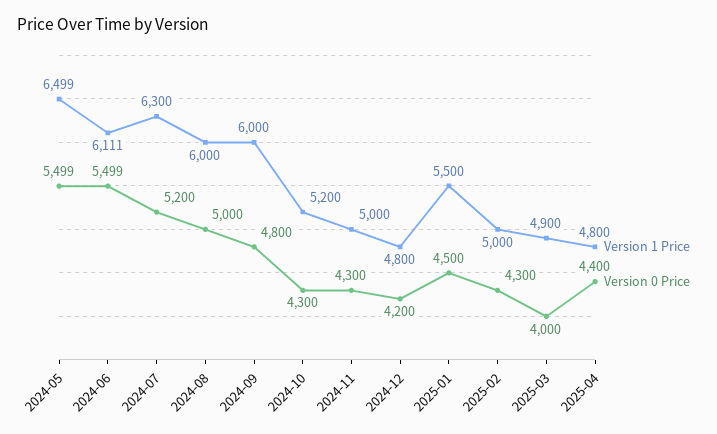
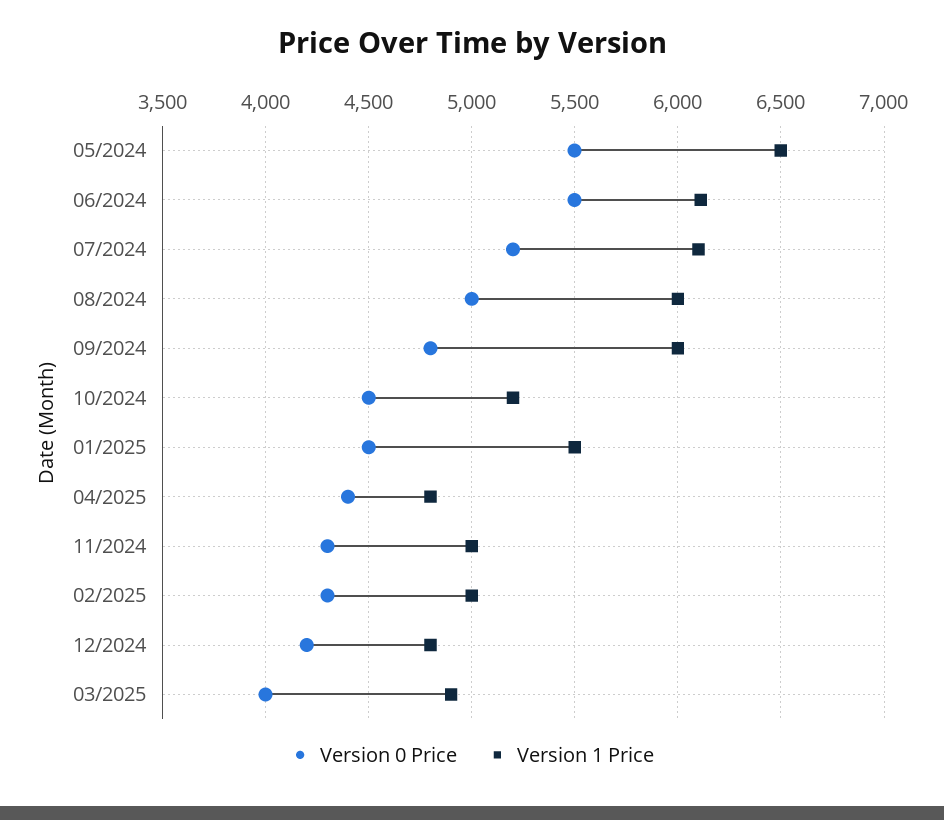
Version 1 Price, 2024-07: 6300 -> 6100
Version 0 Price, 2024-10: 4300 -> 4500

